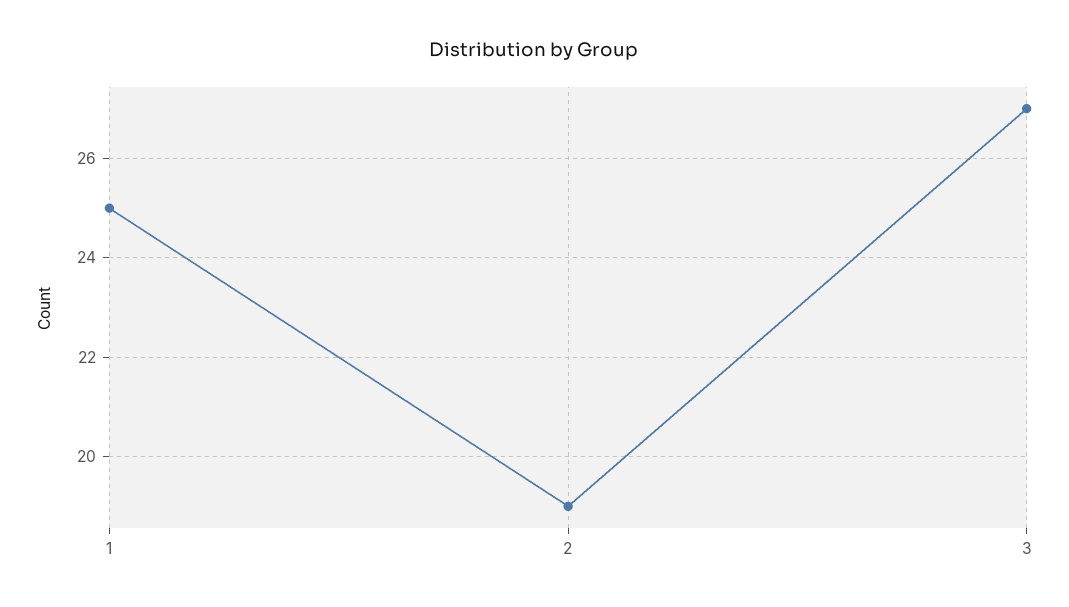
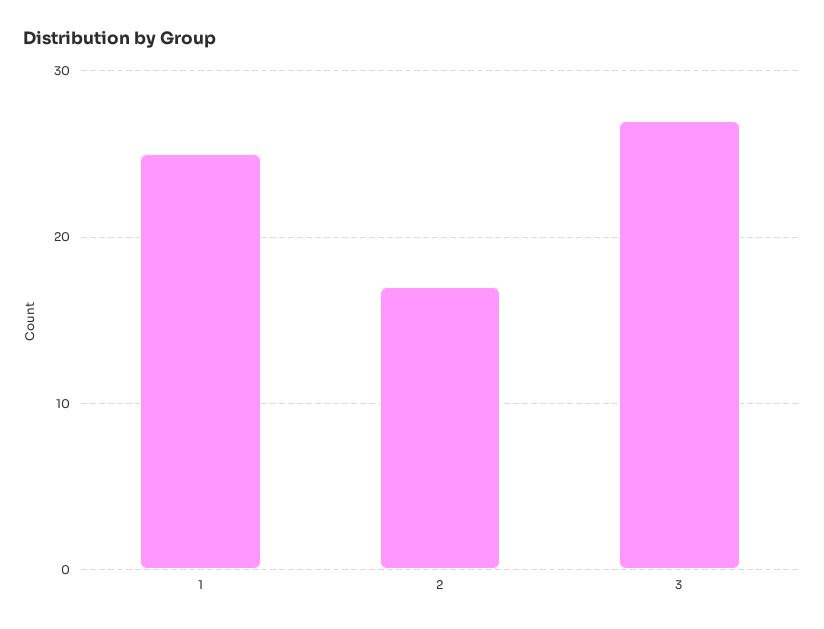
2: 19 -> 17

